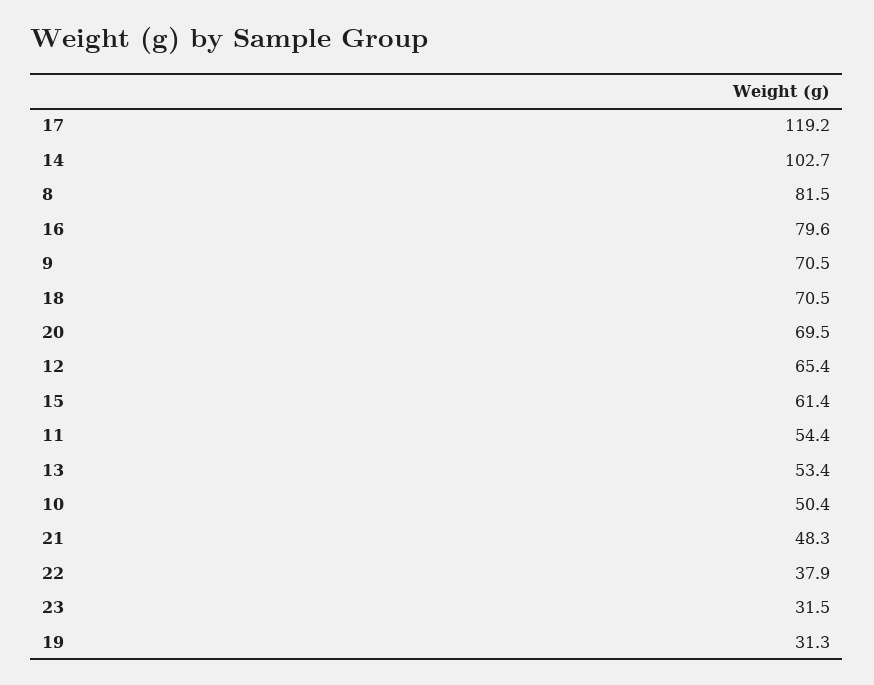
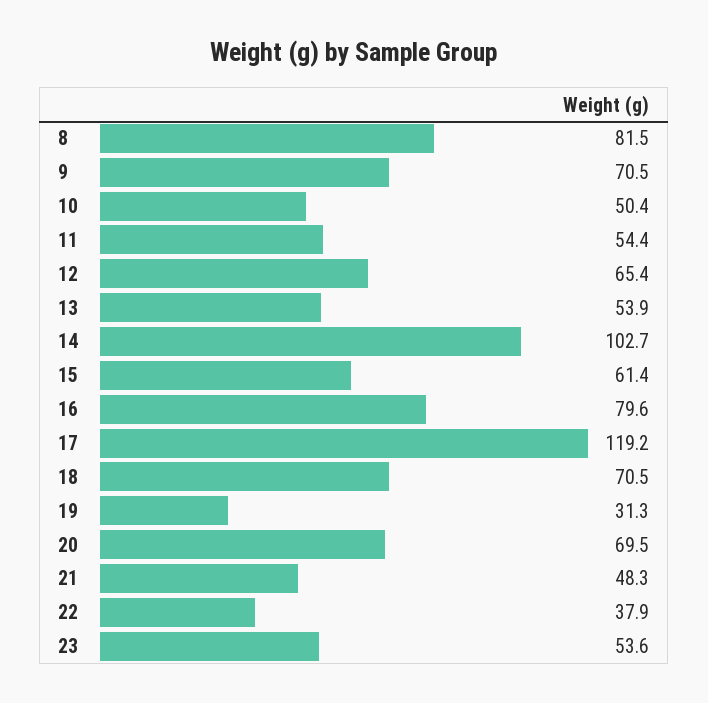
13: 53.4 -> 53.9
23: 31.5 -> 53.6

